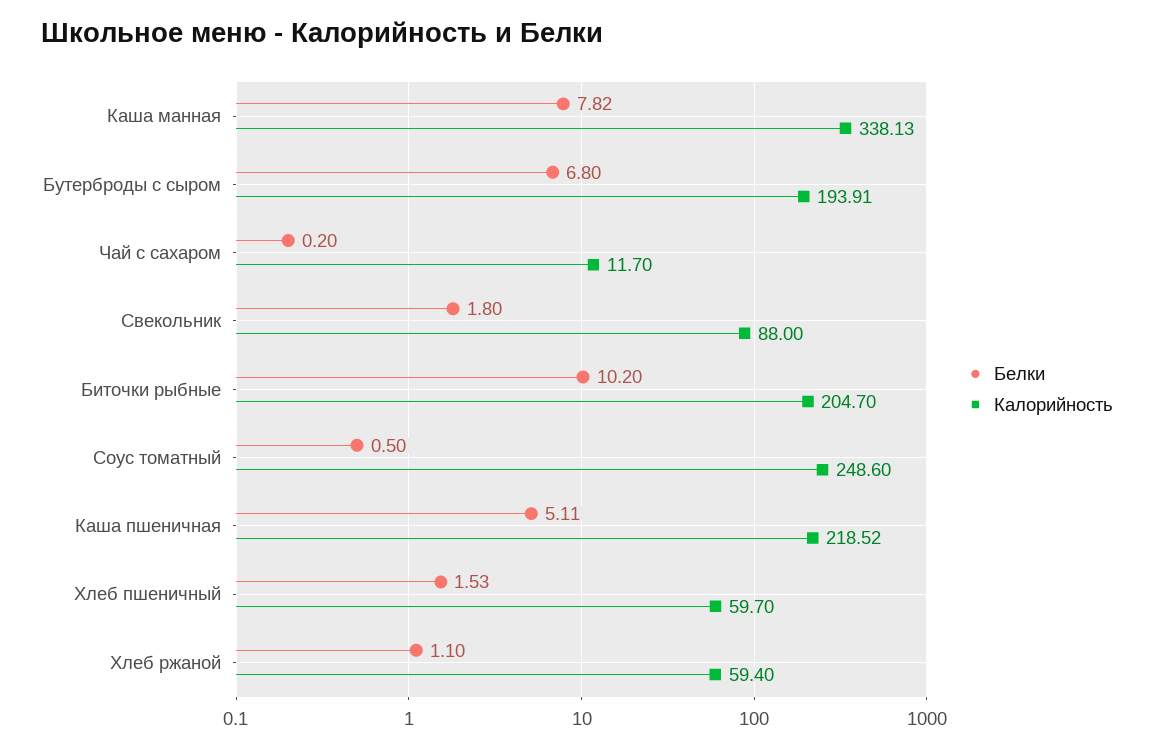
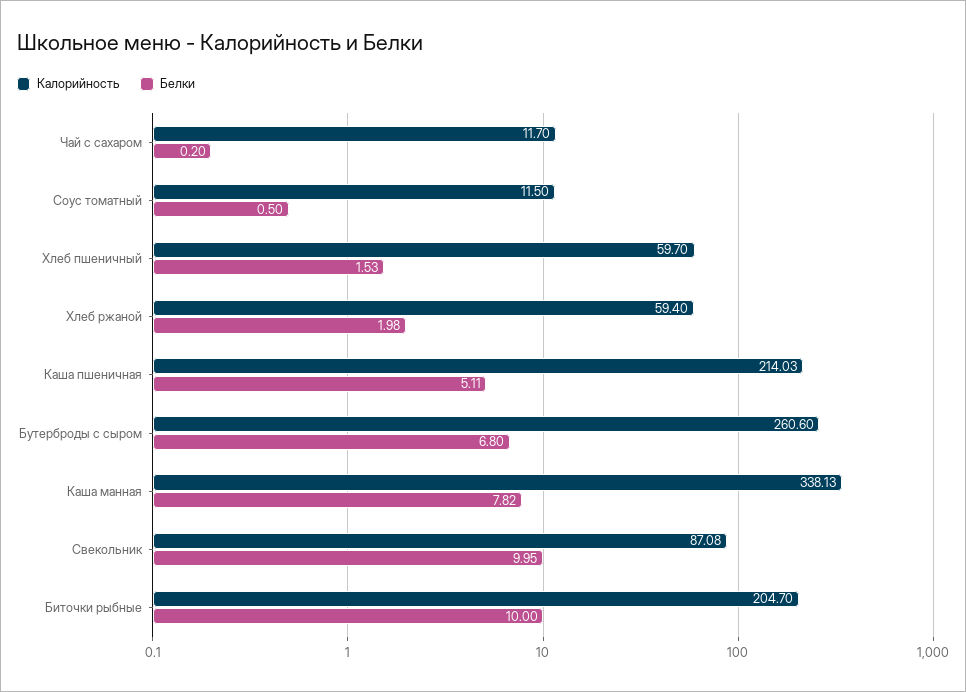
Калорийность, Бутерброды с сыром: 193.91 -> 260.6
Белки, Свекольник: 1.8 -> 9.95
Калорийность, Свекольник: 88 -> 87.08
Белки, Биточки рыбные: 10.2 -> 10
Калорийность, Соус томатный: 248.6 -> 11.5
Калорийность, Каша пшеничная: 218.52 -> 214.03
Белки, Хлеб ржаной: 1.1 -> 1.98

